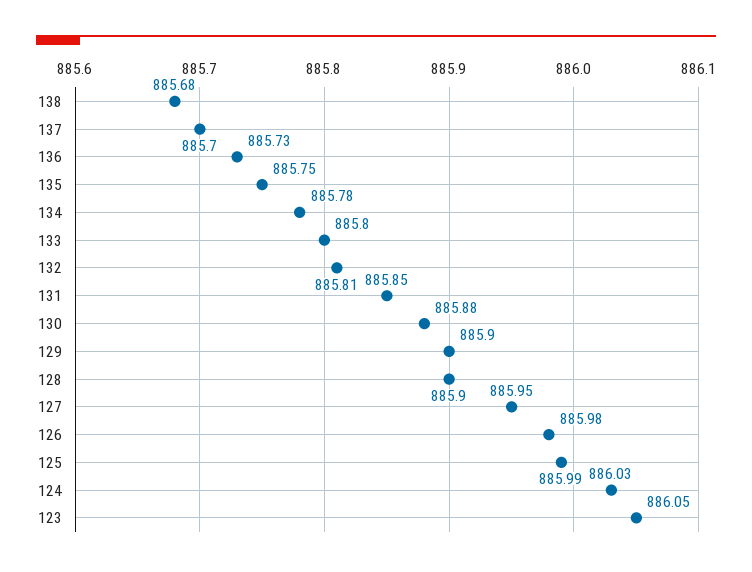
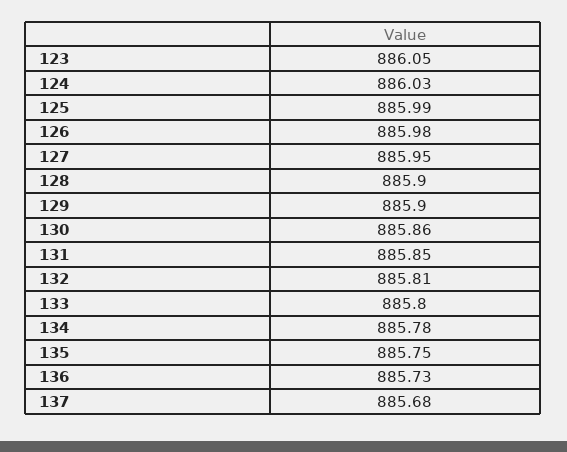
138: 885.68 -> none
137: 885.7 -> 885.68
130: 885.88 -> 885.86

